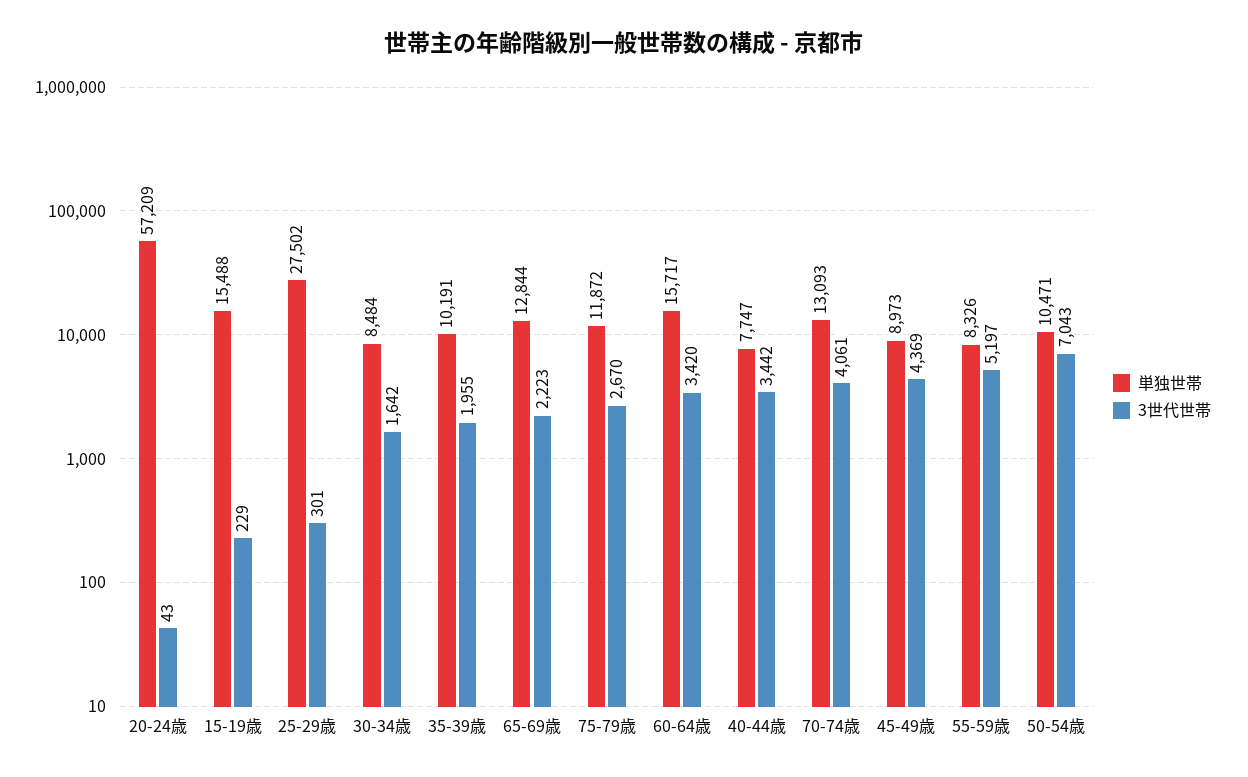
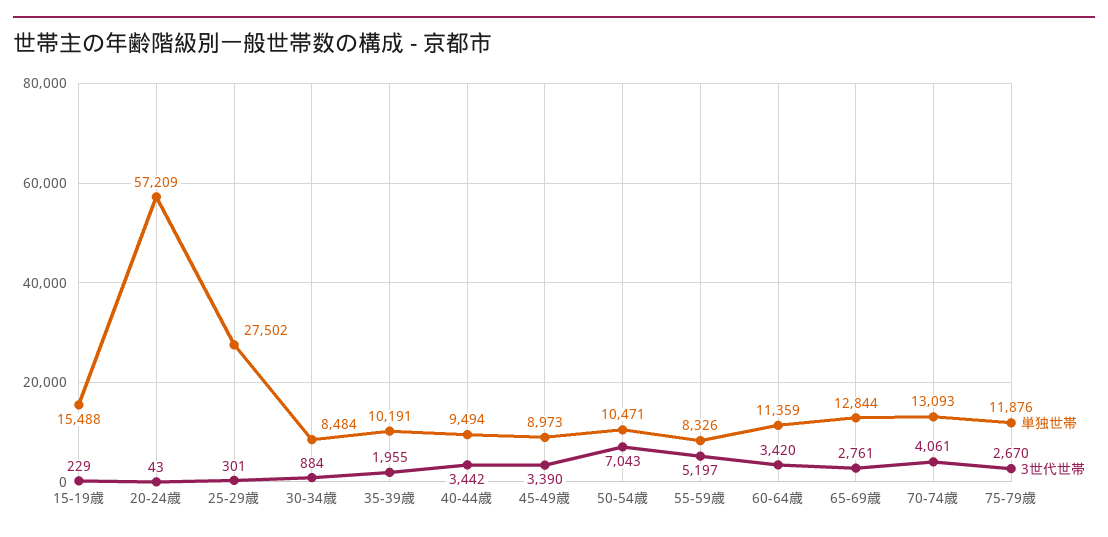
3世代世帯, 30-34歳: 1642 -> 884
3世代世帯, 65-69歳: 2223 -> 2761
単独世帯, 75-79歳: 11872 -> 11876
単独世帯, 60-64歳: 15717 -> 11359
単独世帯, 40-44歳: 7747 -> 9494
3世代世帯, 45-49歳: 4369 -> 3390

